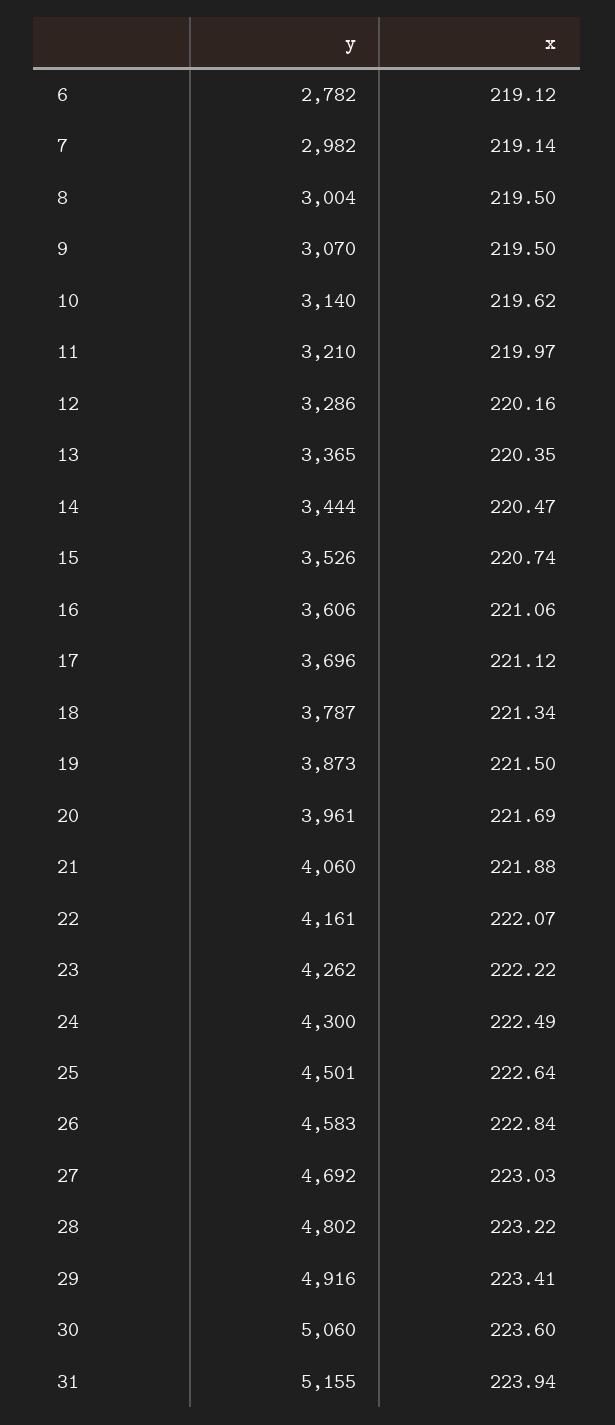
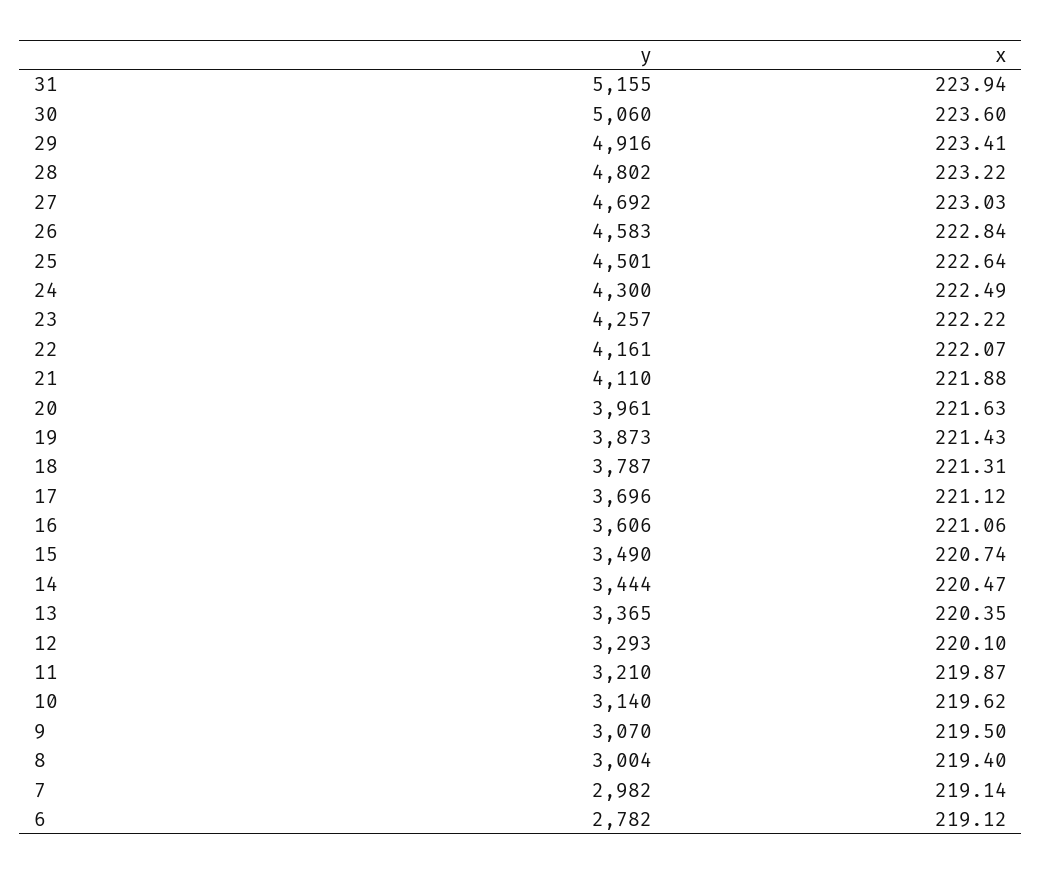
x, 8: 219.5 -> 219.4
x, 11: 219.97 -> 219.87
y, 12: 3286 -> 3293
x, 12: 220.16 -> 220.1
y, 15: 3526 -> 3490
x, 18: 221.34 -> 221.31
x, 19: 221.5 -> 221.43
x, 20: 221.69 -> 221.63
y, 21: 4060 -> 4110
y, 23: 4262 -> 4257

